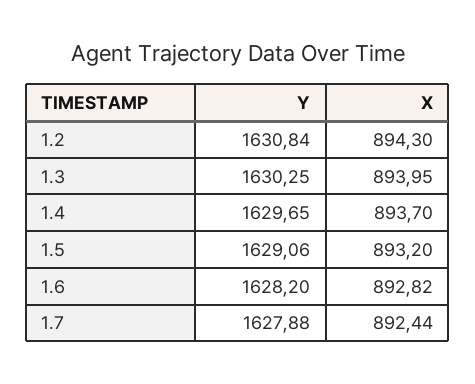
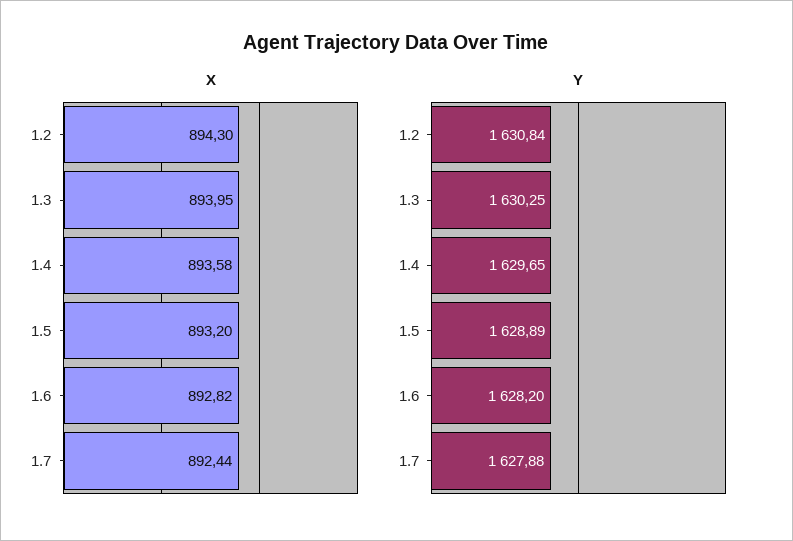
X, 1.4: 893.7 -> 893.58
Y, 1.5: 1629.06 -> 1628.89

